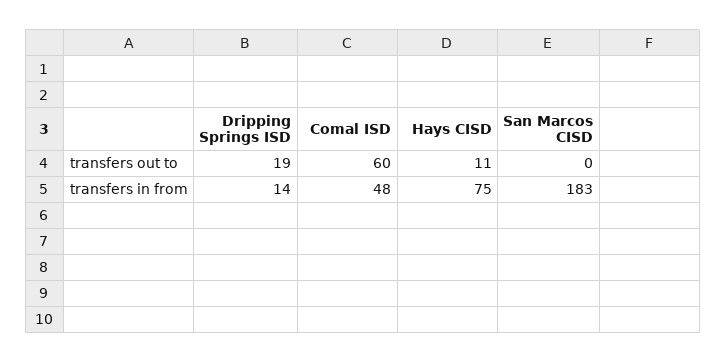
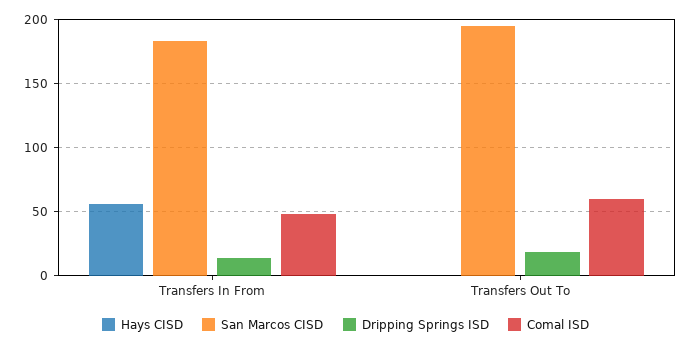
Hays CISD, transfers out to: 11 -> 0
San Marcos CISD, transfers out to: 0 -> 195
Hays CISD, transfers in from: 75 -> 55

